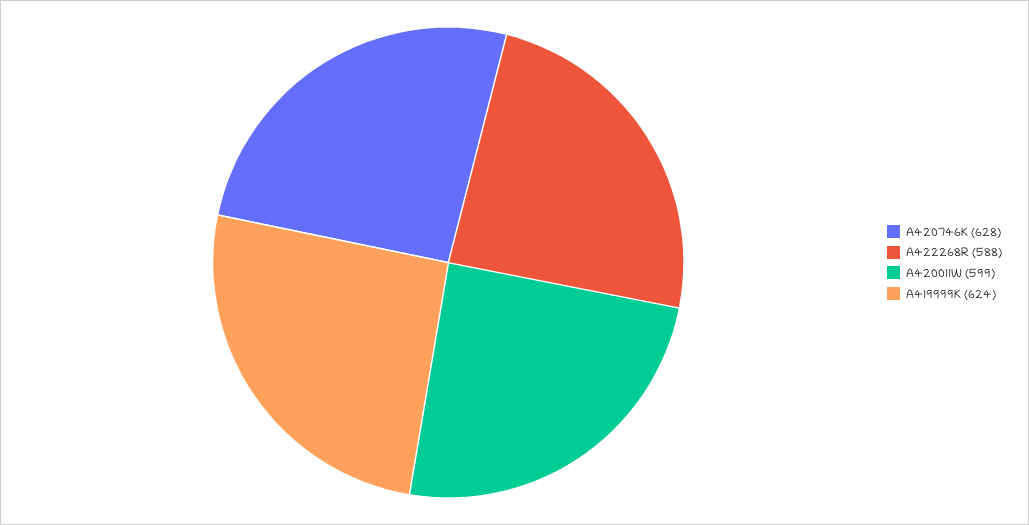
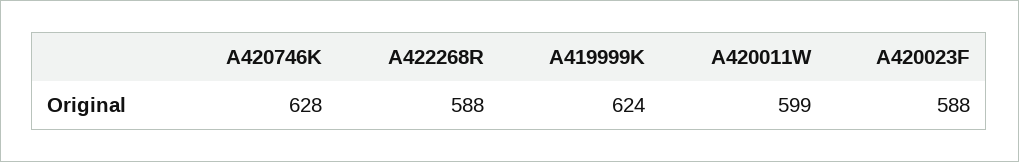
A420023F: none -> 588

